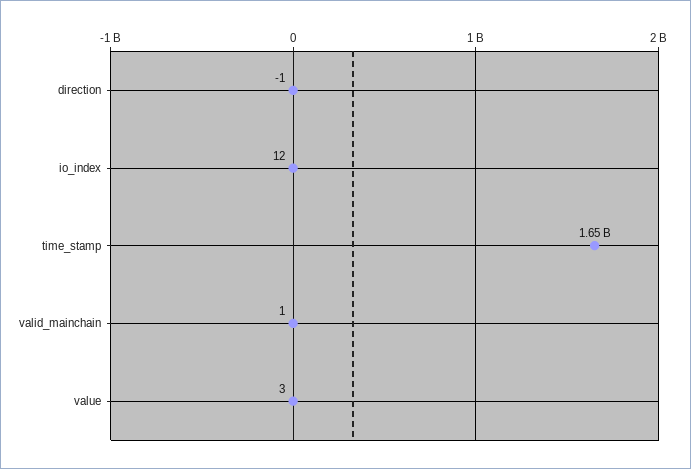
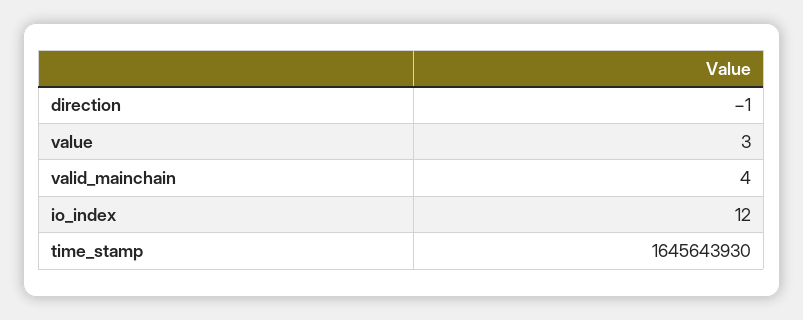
valid_mainchain: 1 -> 4

